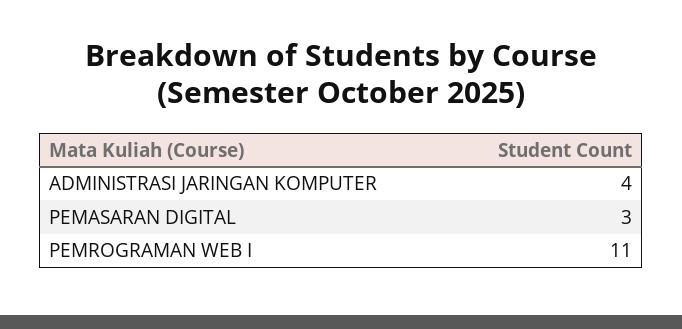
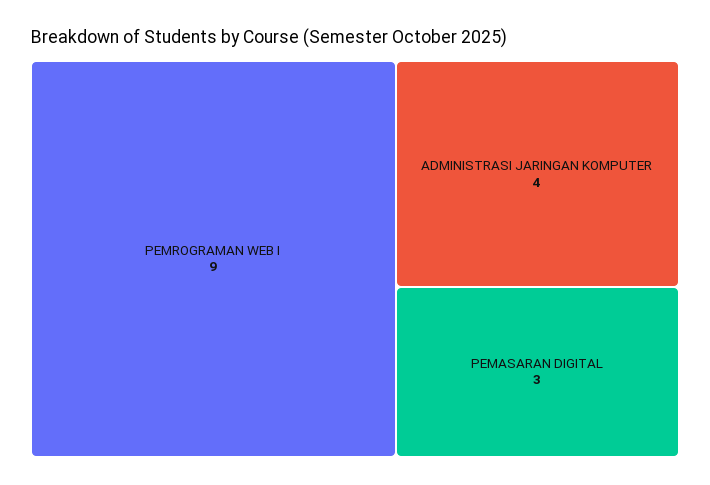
PEMROGRAMAN WEB I: 11 -> 9

